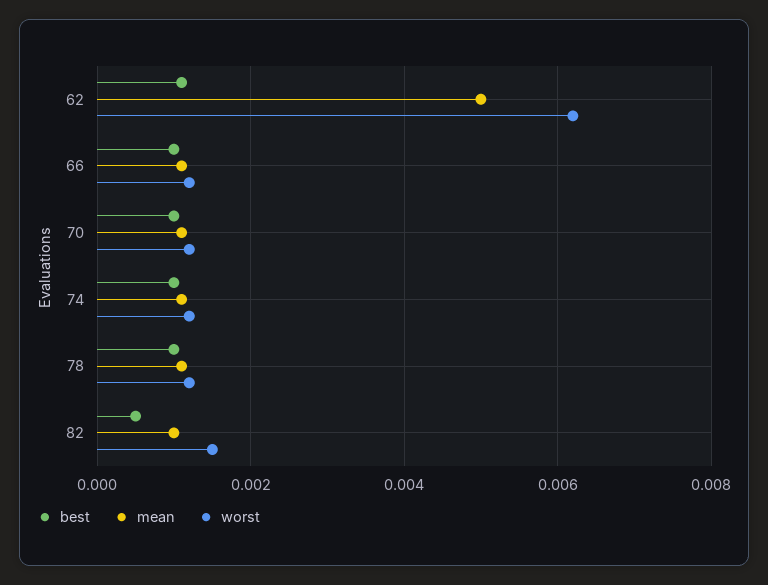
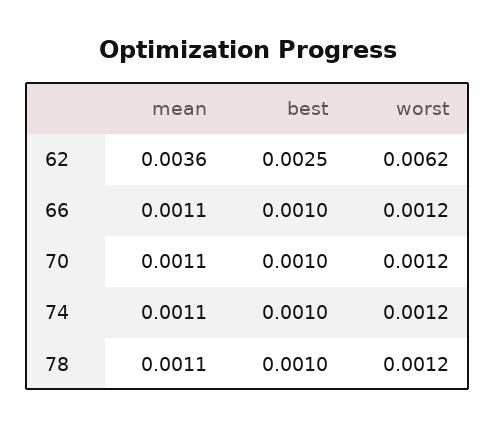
best, 62: 0.001 -> 0.0025
mean, 62: 0.005 -> 0.0036
best, 82: 0.0005 -> none
mean, 82: 0.001 -> none
worst, 82: 0.0015 -> none

